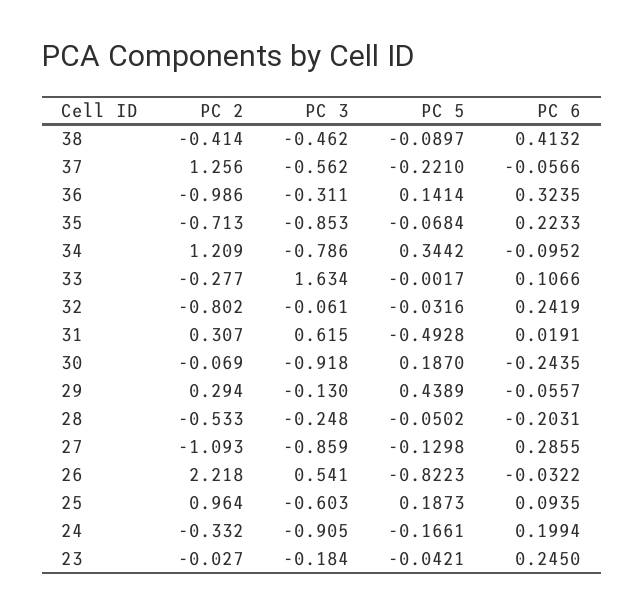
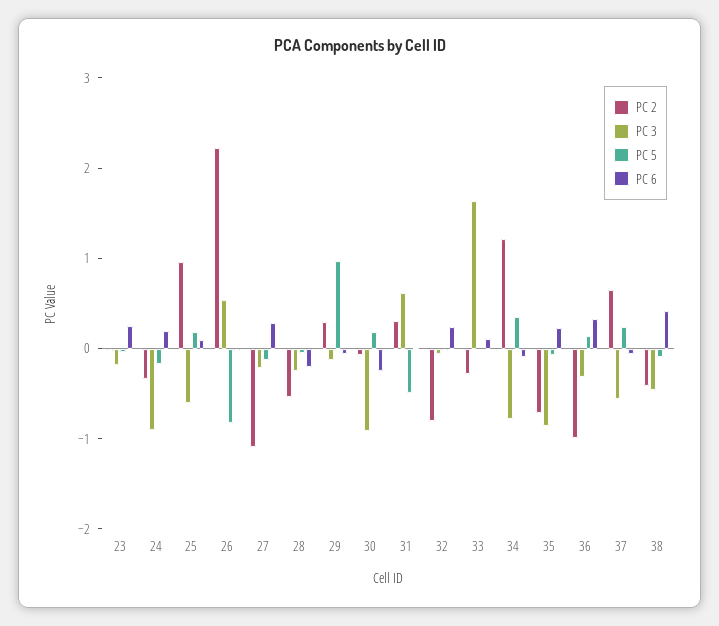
PC 2, 37: 1.256 -> 0.6
PC 5, 37: -0.221 -> 0.2
PC 5, 29: 0.4389 -> 1
PC 3, 27: -0.859 -> -0.2

